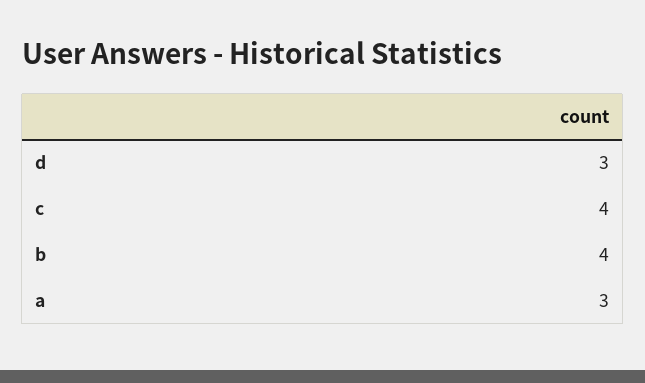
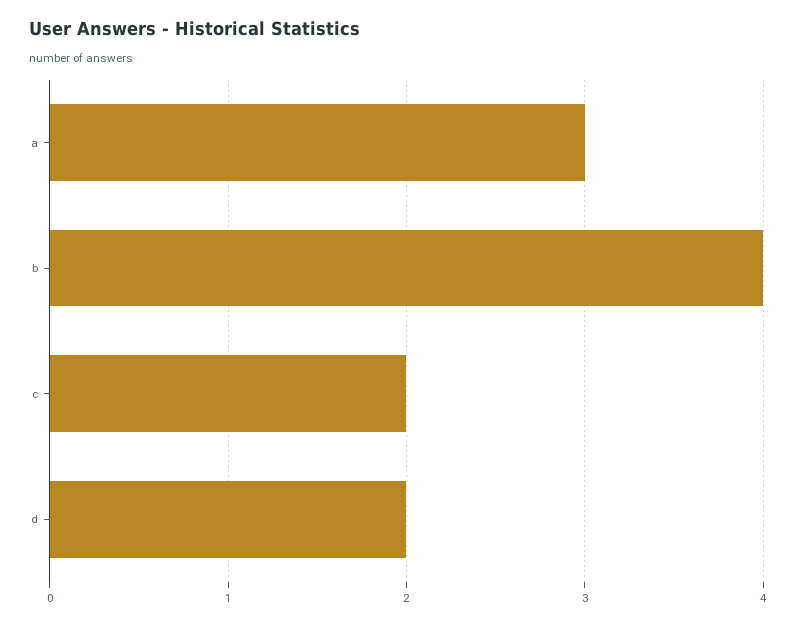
d: 3 -> 2
c: 4 -> 2

